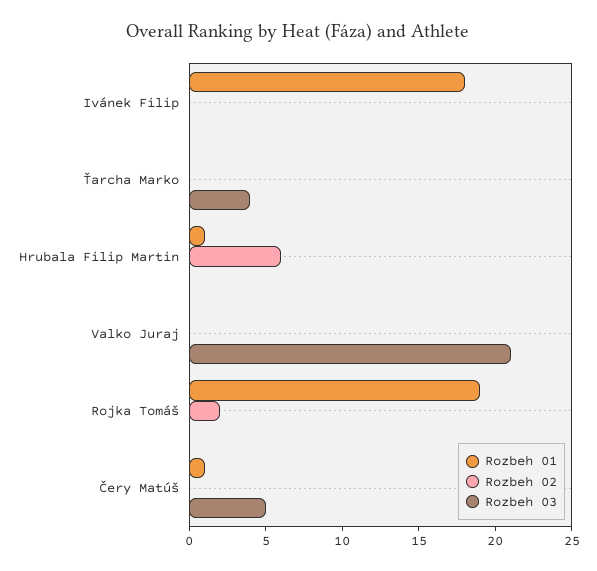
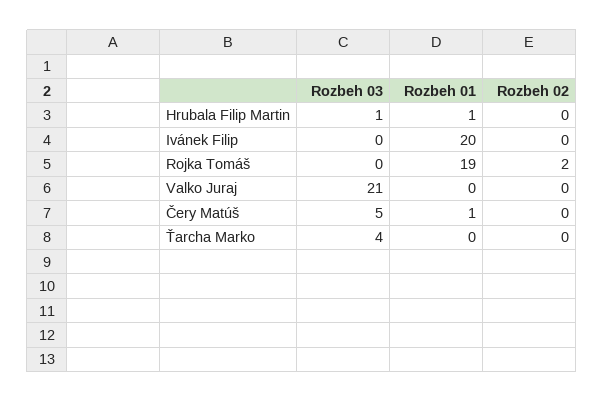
Rozbeh 01, Ivánek Filip: 18 -> 20
Rozbeh 02, Hrubala Filip Martin: 6 -> 0
Rozbeh 03, Hrubala Filip Martin: 0 -> 1

